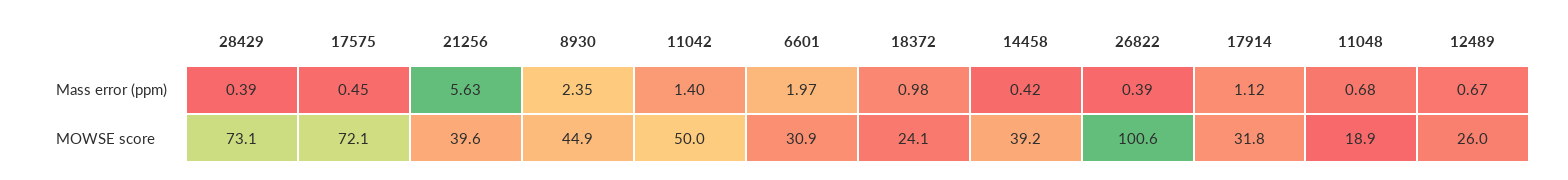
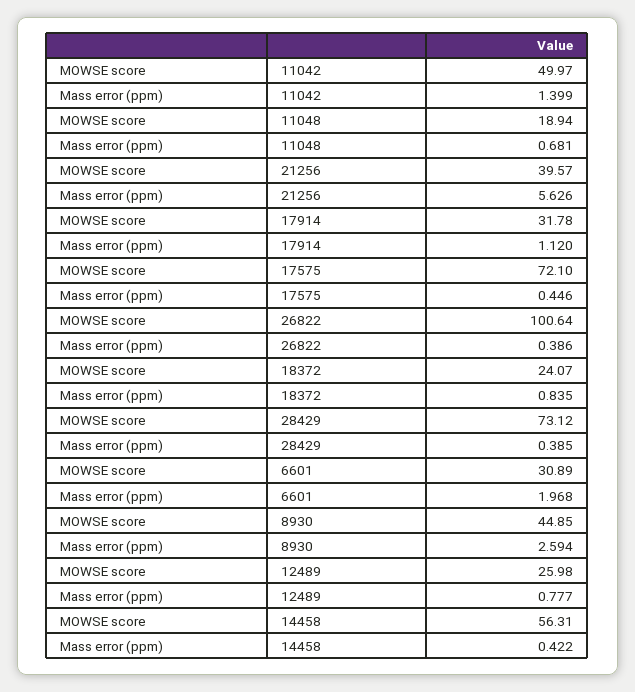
8930, Mass error (ppm): 2.35 -> 2.594
18372, Mass error (ppm): 0.98 -> 0.835
12489, Mass error (ppm): 0.67 -> 0.777
14458, MOWSE score: 39.2 -> 56.31

